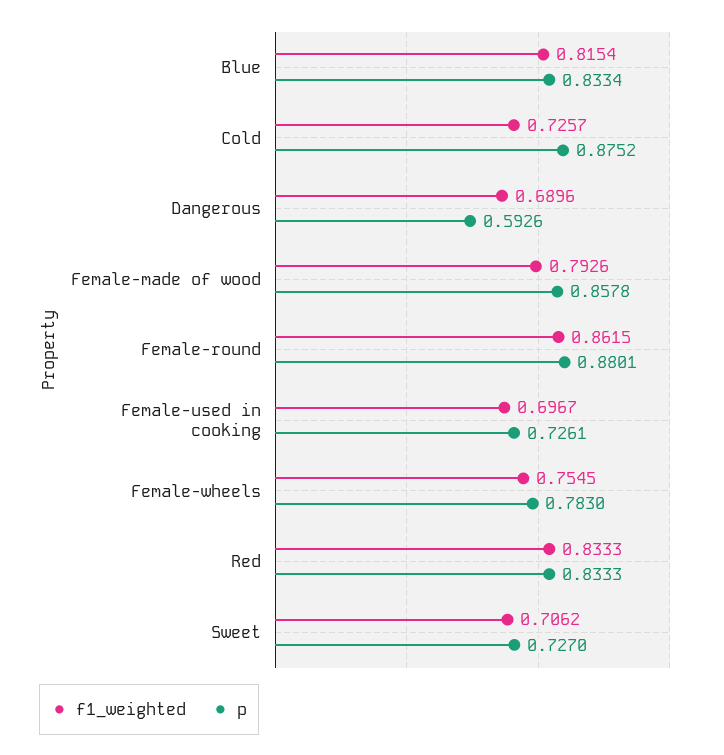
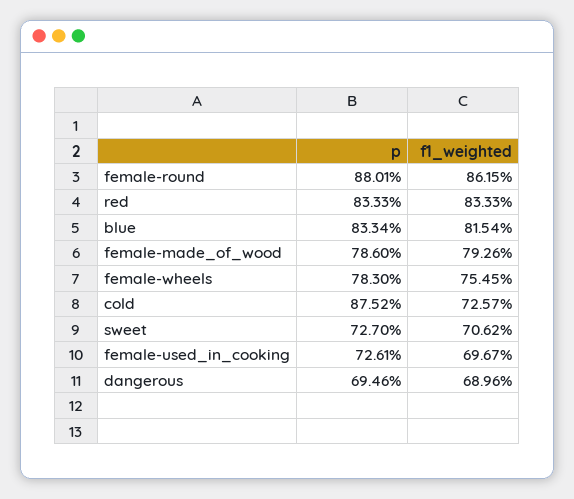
p, Dangerous: 0.5926 -> 0.6946
p, Female-made of wood: 0.8578 -> 0.786

